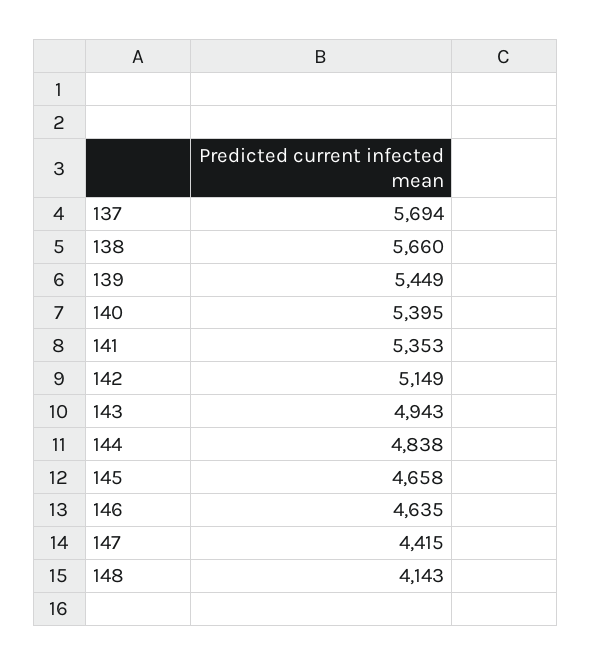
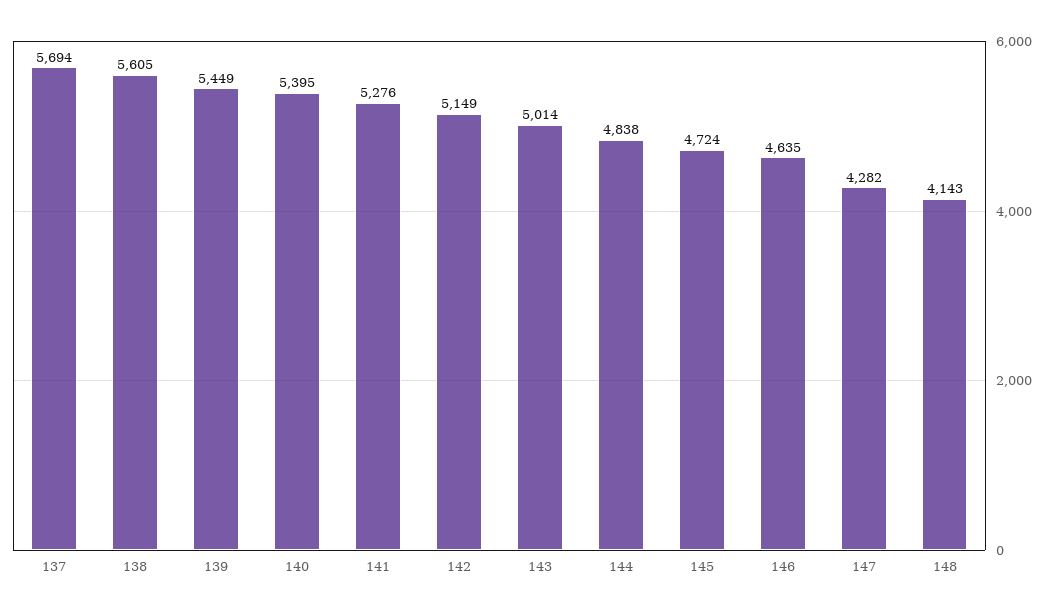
138: 5660 -> 5605
141: 5353 -> 5276
143: 4943 -> 5014
145: 4658 -> 4724
147: 4415 -> 4282

